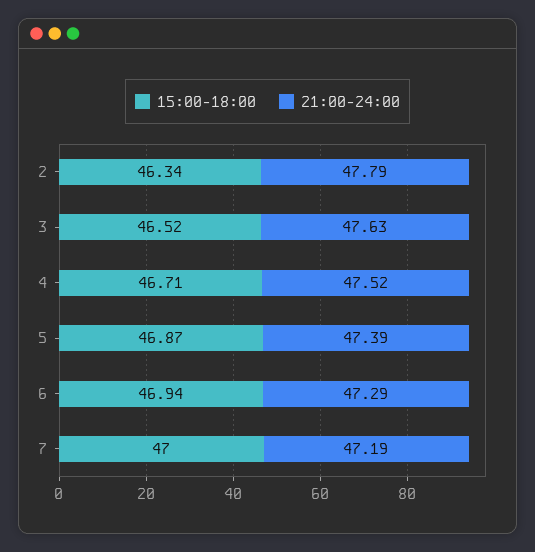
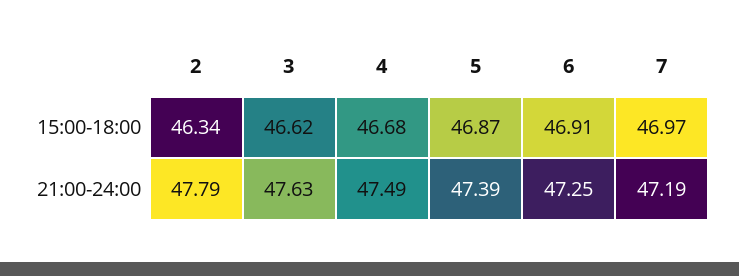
15:00-18:00, 3: 46.52 -> 46.62
15:00-18:00, 4: 46.71 -> 46.68
21:00-24:00, 4: 47.52 -> 47.49
15:00-18:00, 6: 46.94 -> 46.91
21:00-24:00, 6: 47.29 -> 47.25
15:00-18:00, 7: 47 -> 46.97

